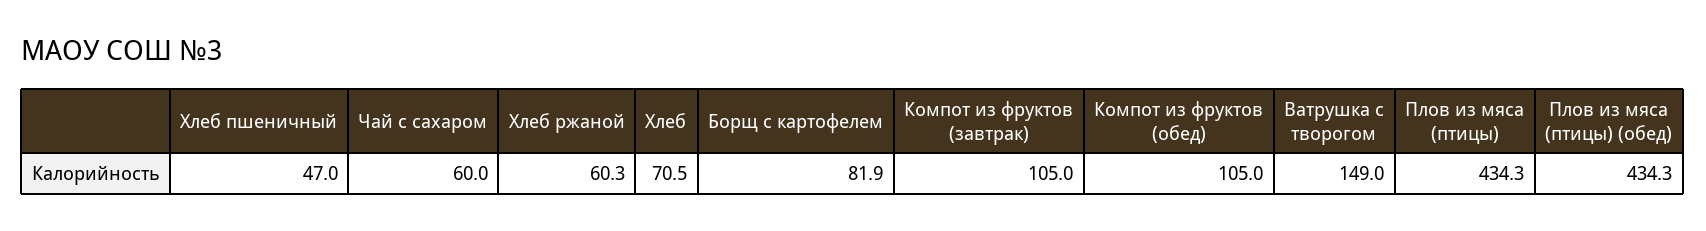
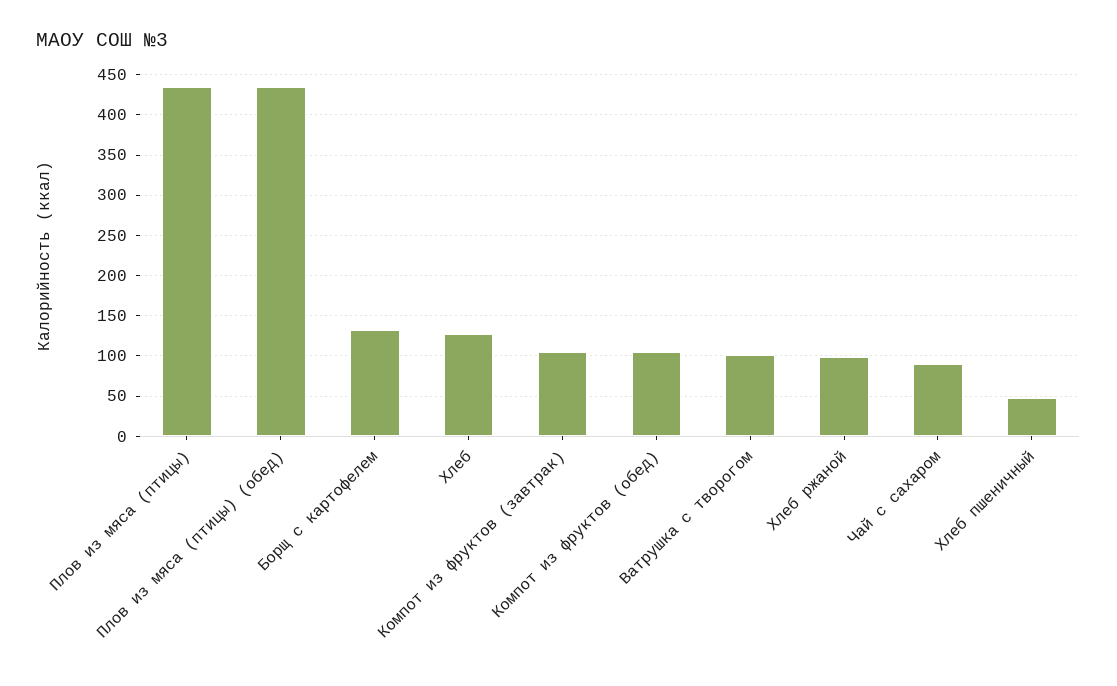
Чай с сахаром: 60 -> 90
Хлеб ржаной: 60.3 -> 100
Хлеб: 70.5 -> 130
Борщ с картофелем: 81.9 -> 130
Ватрушка с творогом: 149 -> 100

